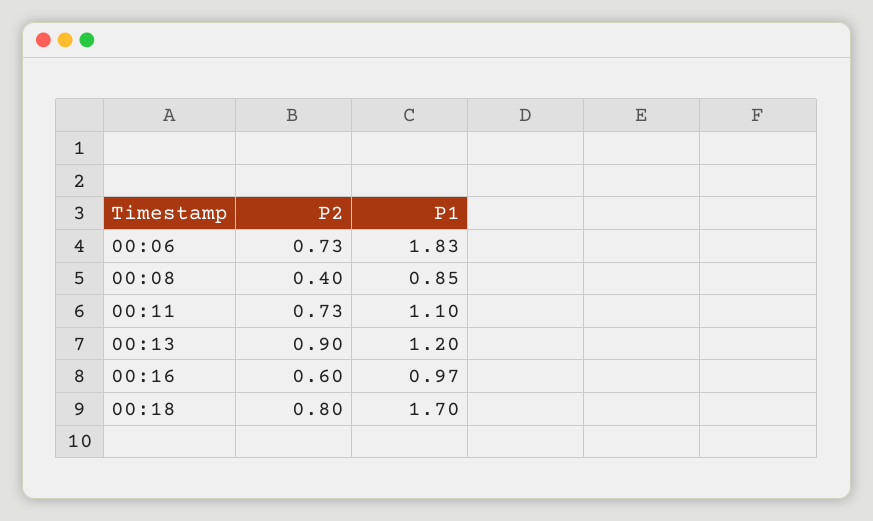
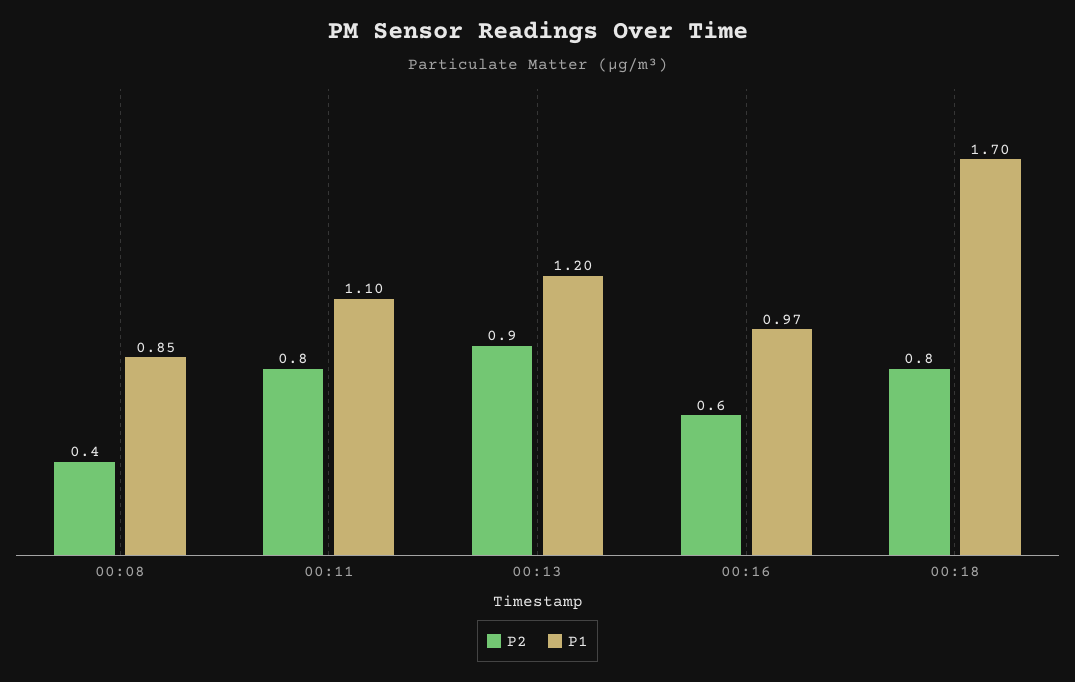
P2, 00:06: 0.73 -> none
P1, 00:06: 1.83 -> none
P2, 00:11: 0.73 -> 0.8

